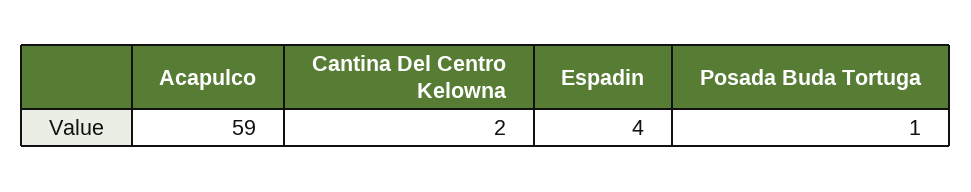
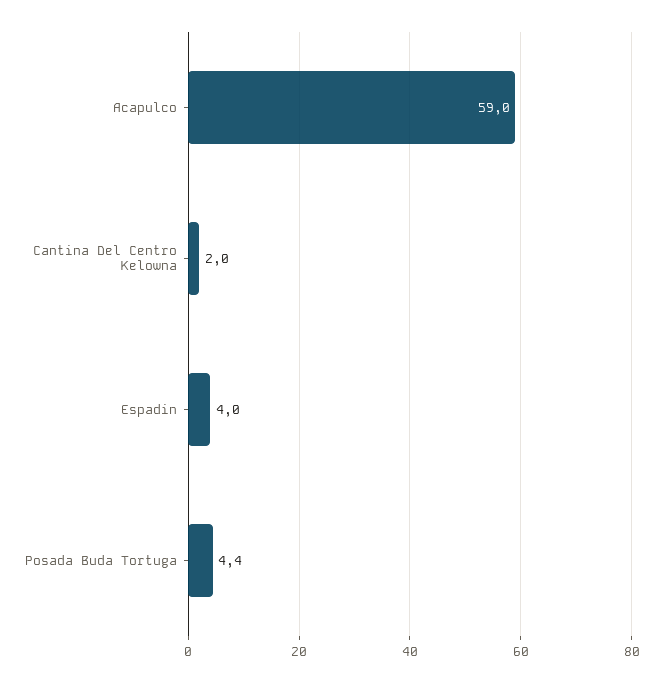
Posada Buda Tortuga: 1 -> 4.4

